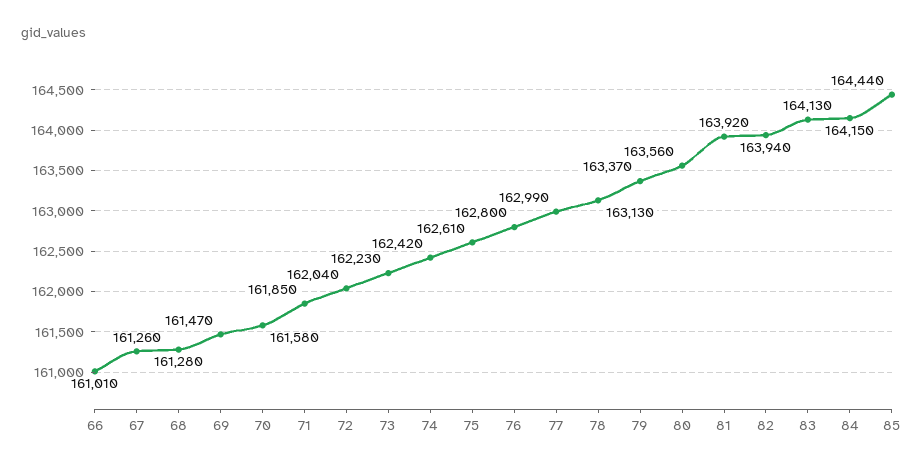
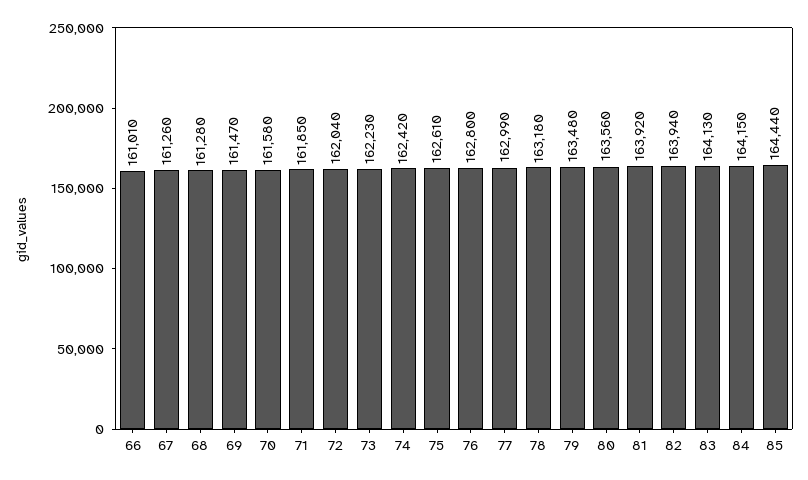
78: 163130 -> 163180
79: 163370 -> 163480

